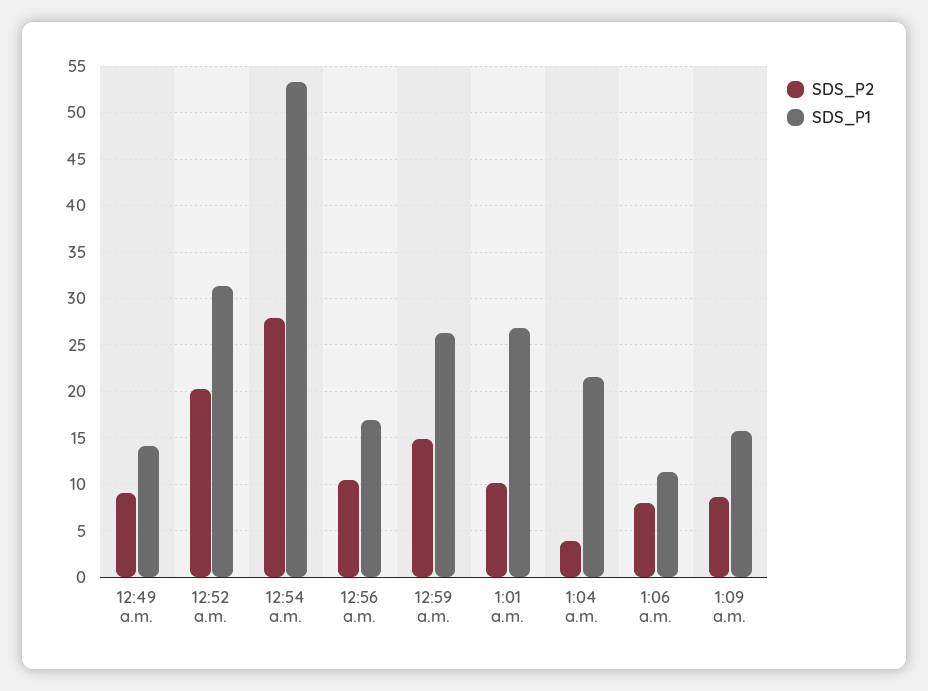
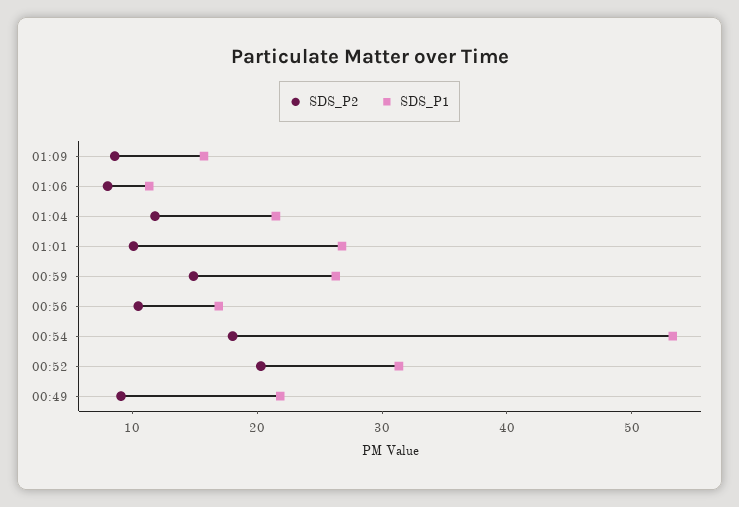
SDS_P1, 12:49 a.m.: 14 -> 22
SDS_P2, 12:54 a.m.: 28 -> 18
SDS_P2, 1:04 a.m.: 4 -> 12

